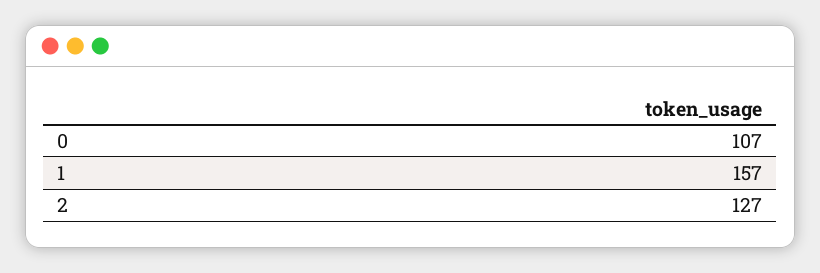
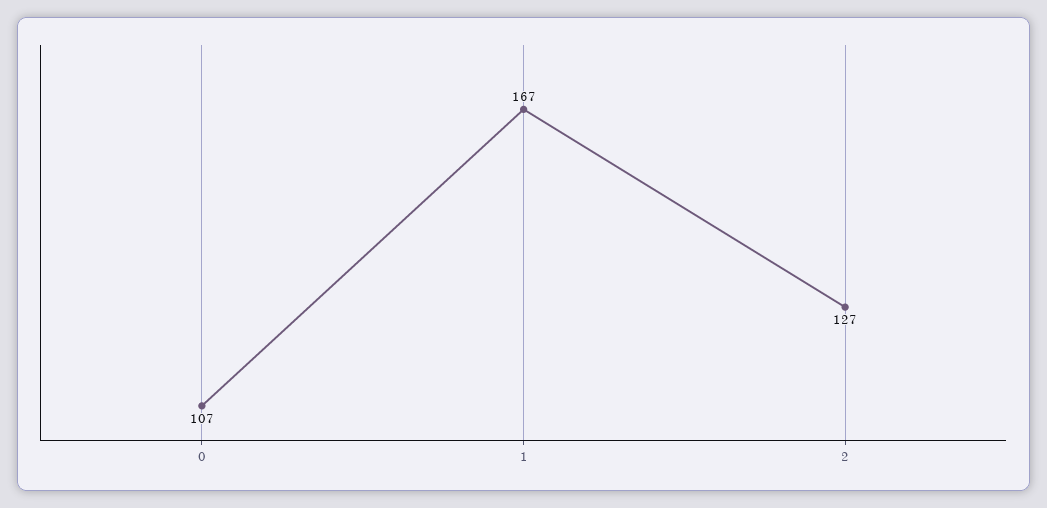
1: 157 -> 167

